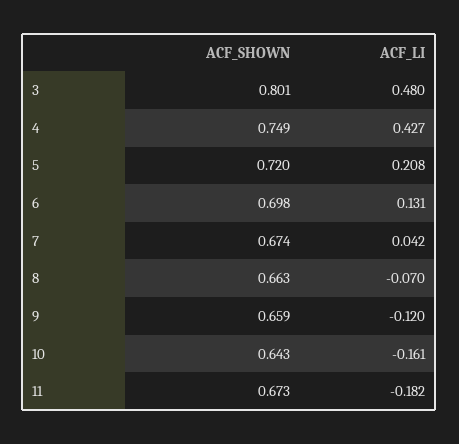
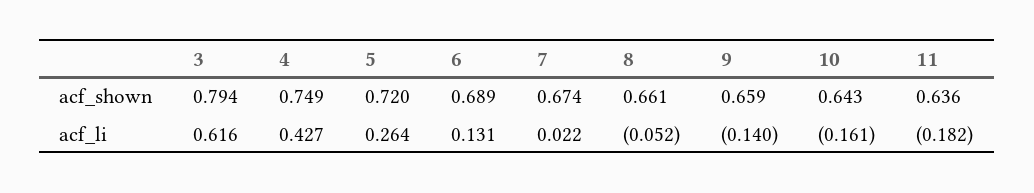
ACF_SHOWN, 3: 0.801 -> 0.794
ACF_LI, 3: 0.48 -> 0.616
ACF_LI, 5: 0.208 -> 0.264
ACF_SHOWN, 6: 0.698 -> 0.689
ACF_LI, 7: 0.042 -> 0.022
ACF_SHOWN, 8: 0.663 -> 0.661
ACF_LI, 8: -0.07 -> -0.052
ACF_LI, 9: -0.12 -> -0.14
ACF_SHOWN, 11: 0.673 -> 0.636

